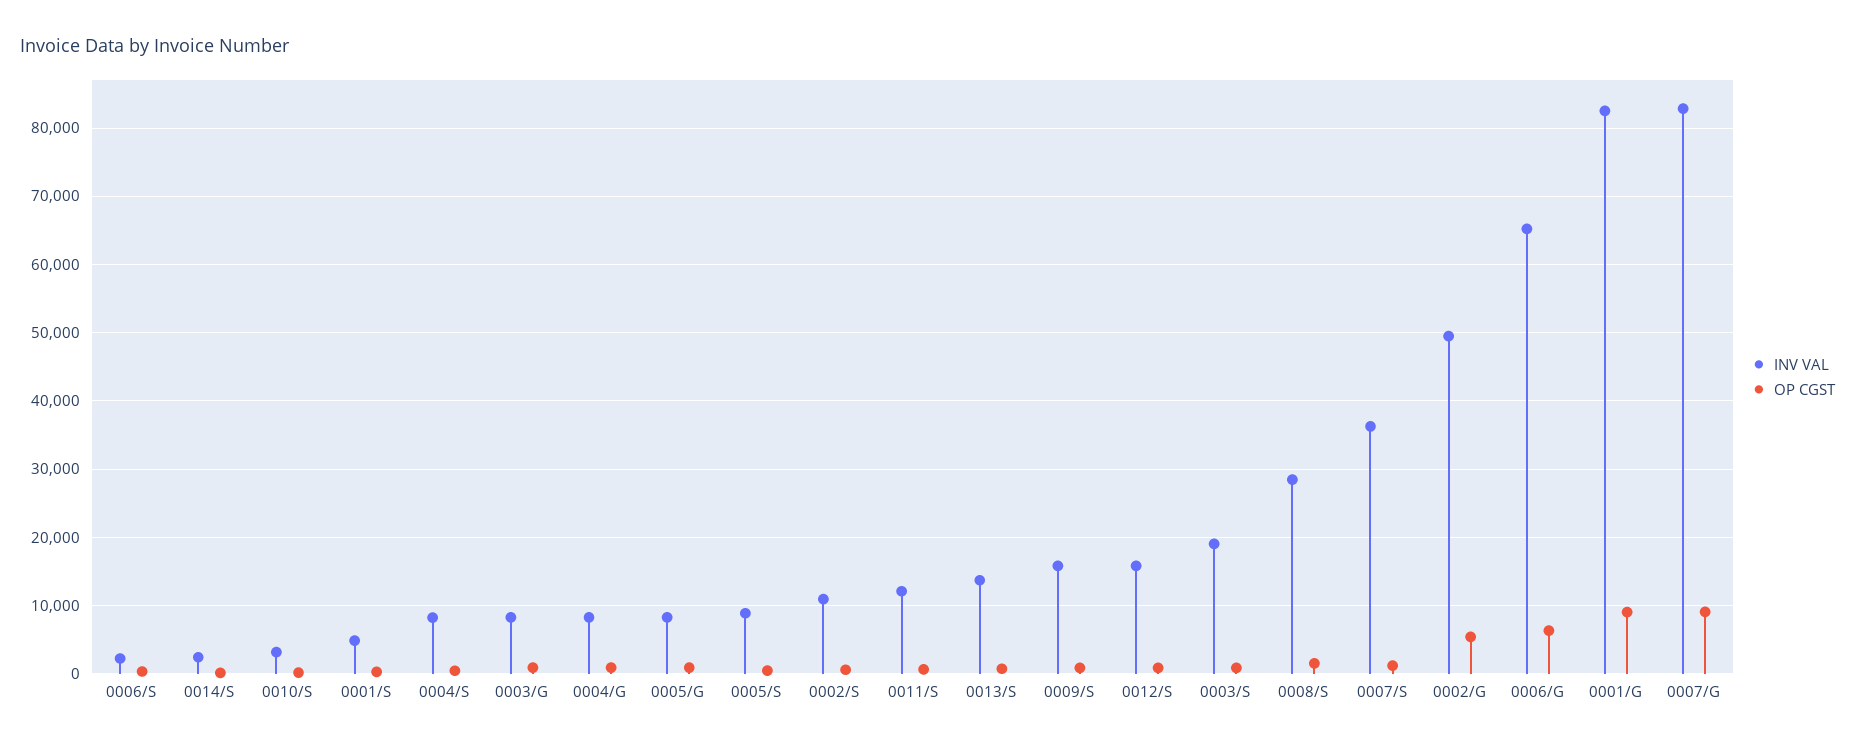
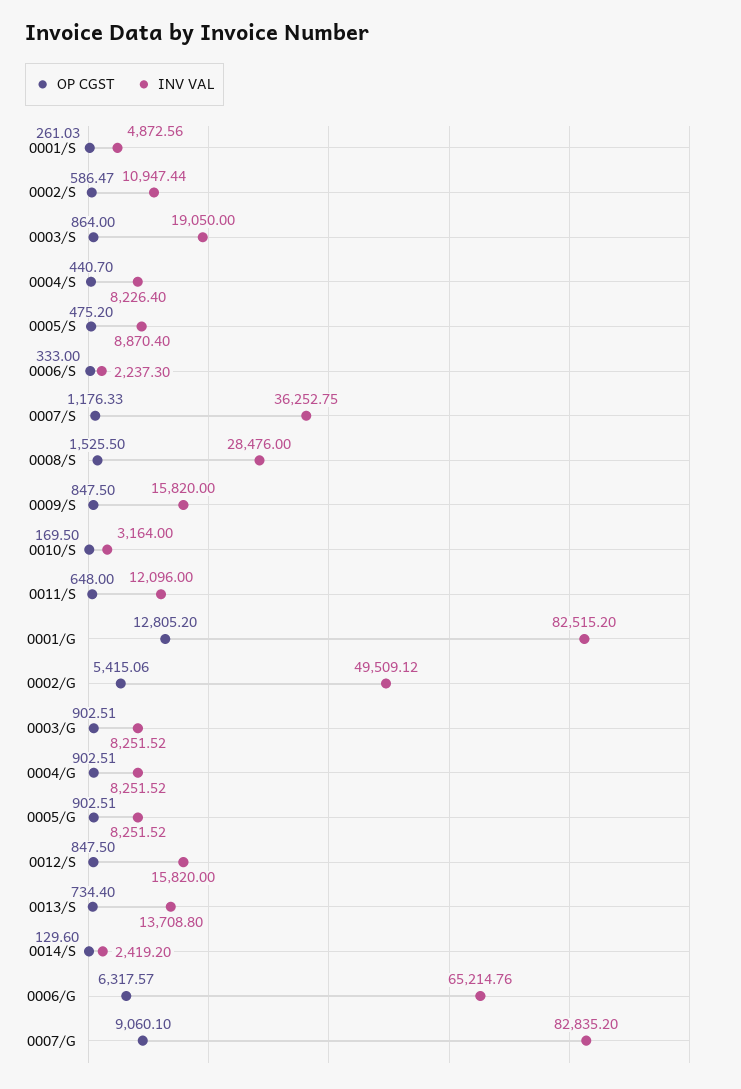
OP CGST, 0001/G: 9000 -> 12805.2

